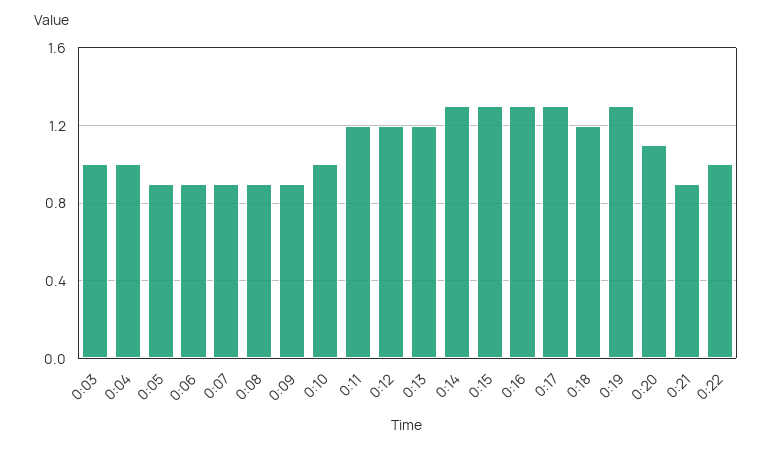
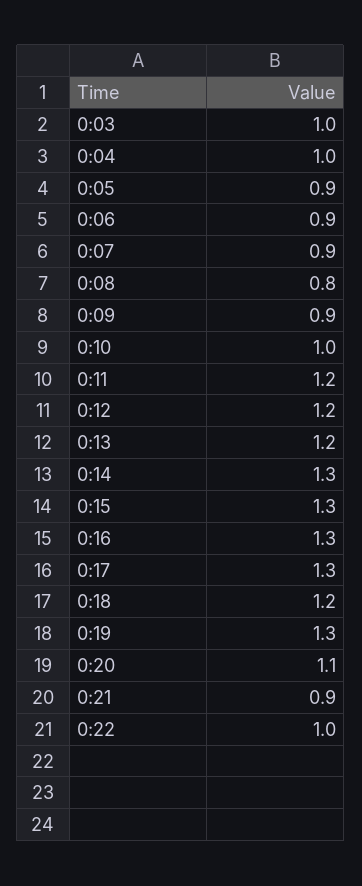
0:08: 0.9 -> 0.8

